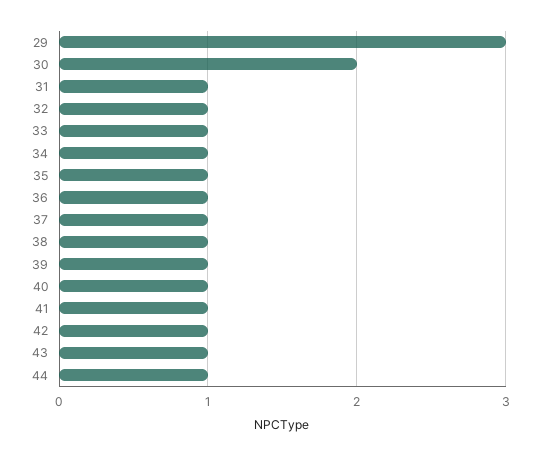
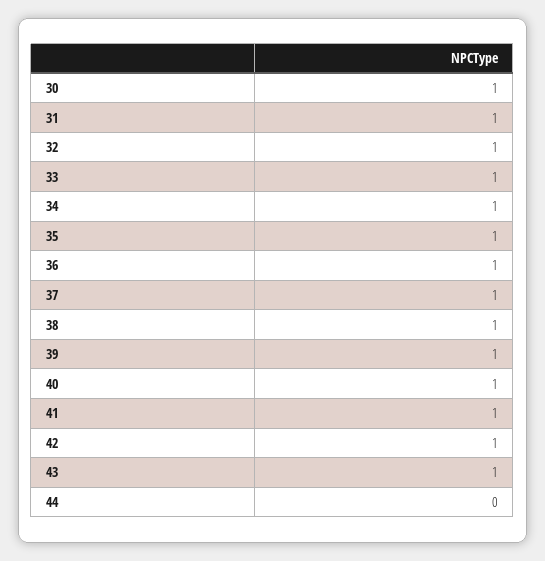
29: 3 -> none
30: 2 -> 1
44: 1 -> 0

